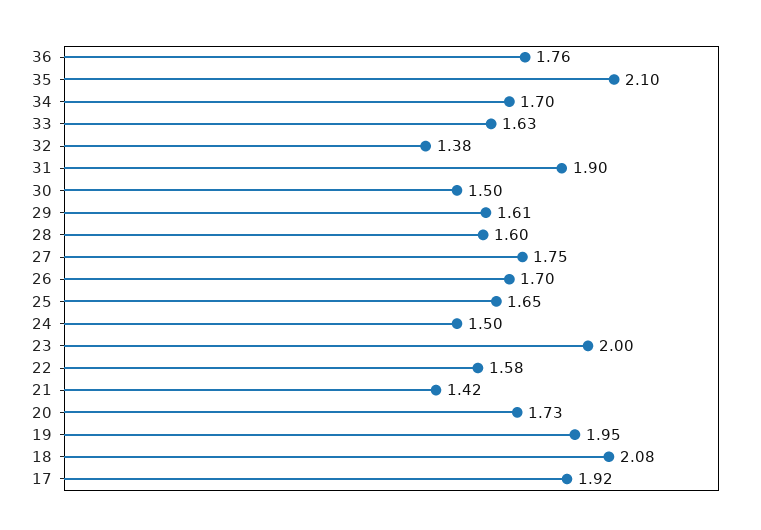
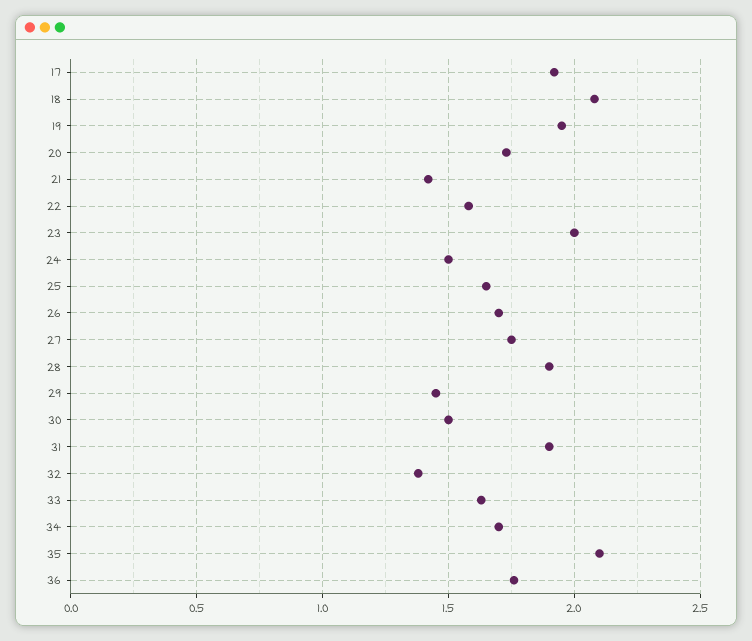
29: 1.61 -> 1.45
28: 1.6 -> 1.9

